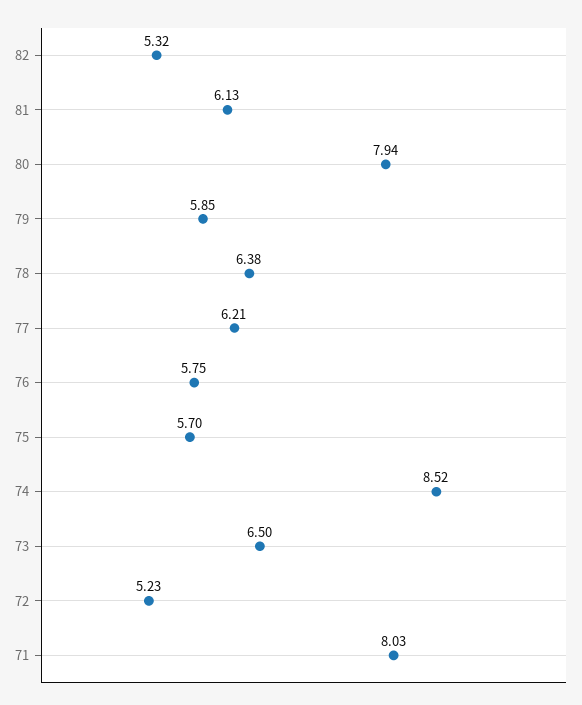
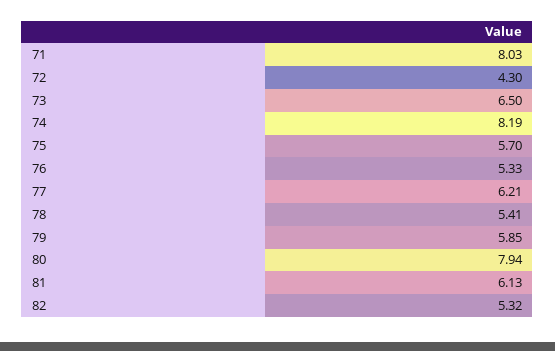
78: 6.38 -> 5.41
76: 5.75 -> 5.33
74: 8.52 -> 8.19
72: 5.23 -> 4.3

